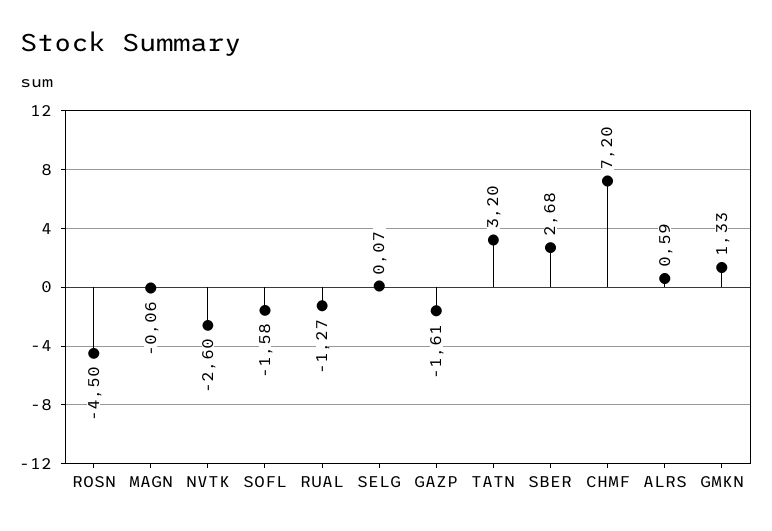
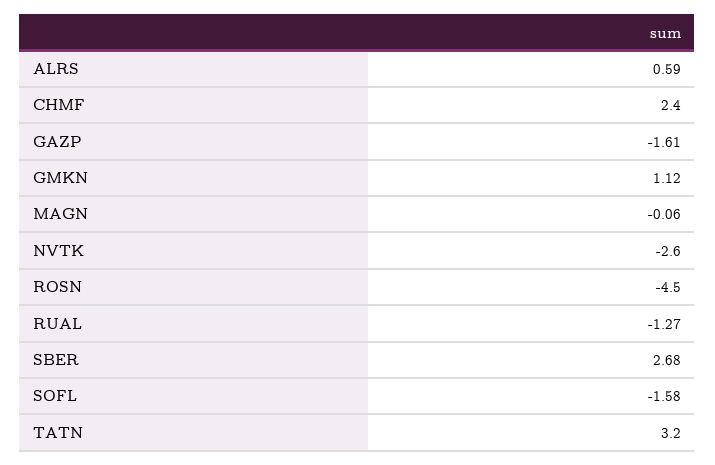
SELG: 0.07 -> none
CHMF: 7.2 -> 2.4
GMKN: 1.33 -> 1.12

